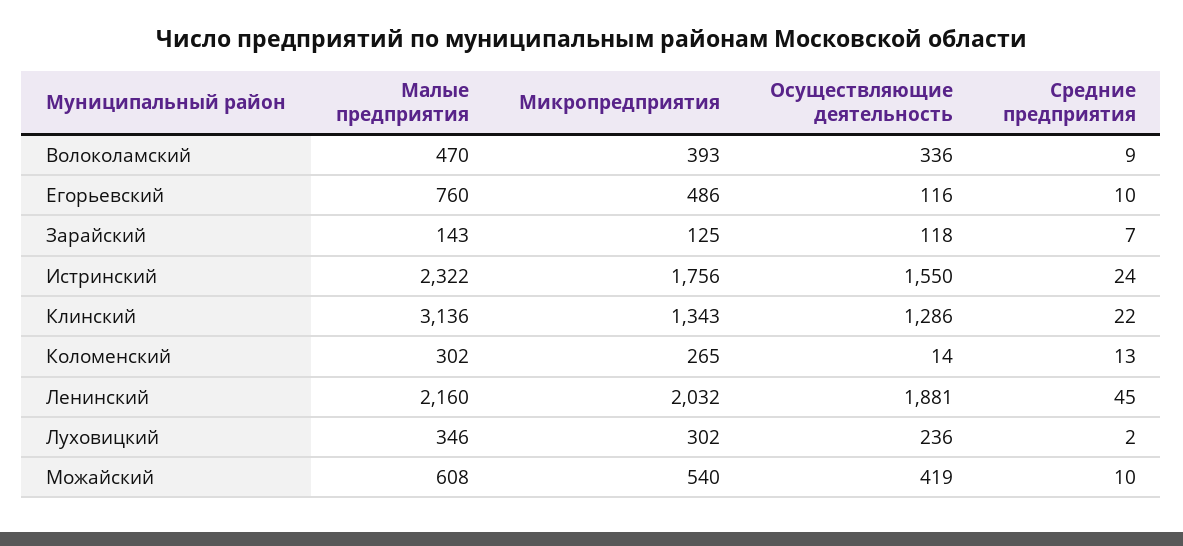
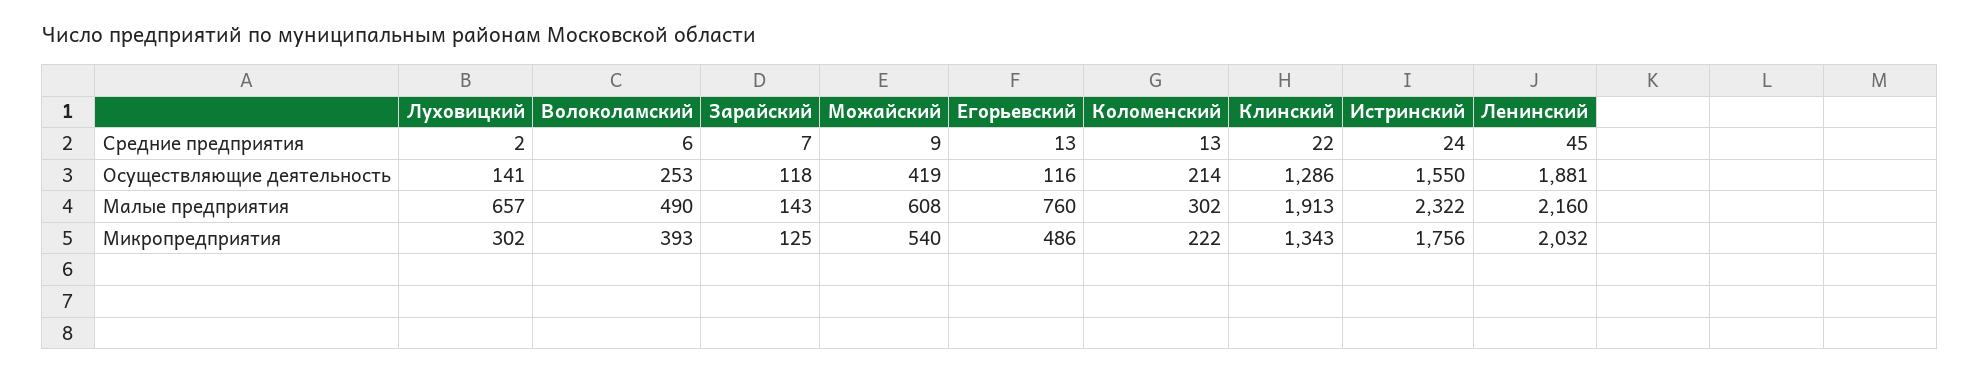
Малые предприятия, Волоколамский: 470 -> 490
Осуществляющие деятельность, Волоколамский: 336 -> 253
Средние предприятия, Волоколамский: 9 -> 6
Средние предприятия, Егорьевский: 10 -> 13
Малые предприятия, Клинский: 3136 -> 1913
Микропредприятия, Коломенский: 265 -> 222
Осуществляющие деятельность, Коломенский: 14 -> 214
Малые предприятия, Луховицкий: 346 -> 657
Осуществляющие деятельность, Луховицкий: 236 -> 141
Средние предприятия, Можайский: 10 -> 9

